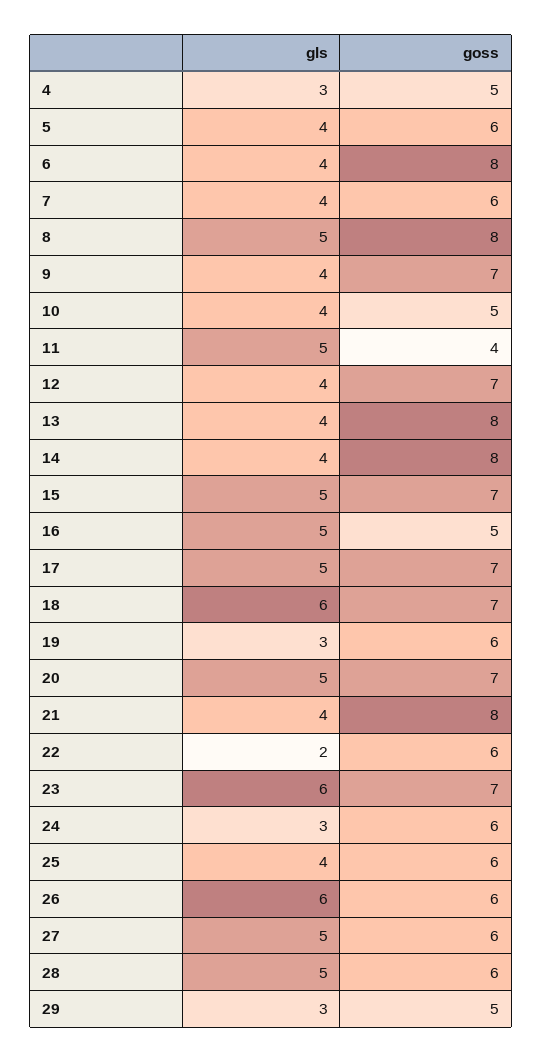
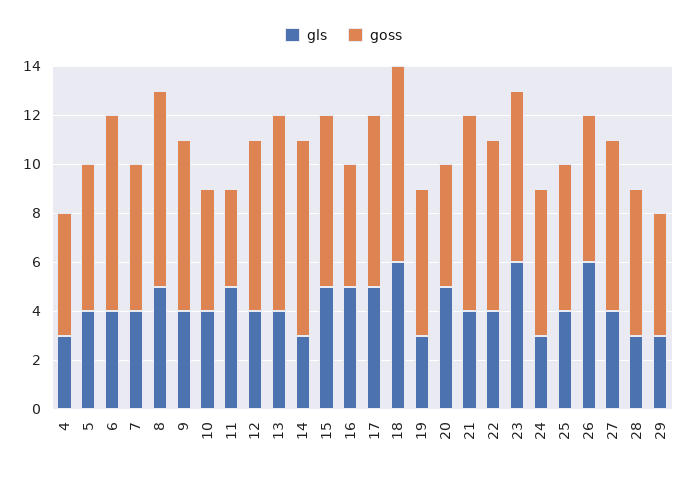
gls, 14: 4 -> 3
goss, 18: 7 -> 8
goss, 20: 7 -> 5
gls, 22: 2 -> 4
goss, 22: 6 -> 7
gls, 27: 5 -> 4
goss, 27: 6 -> 7
gls, 28: 5 -> 3

